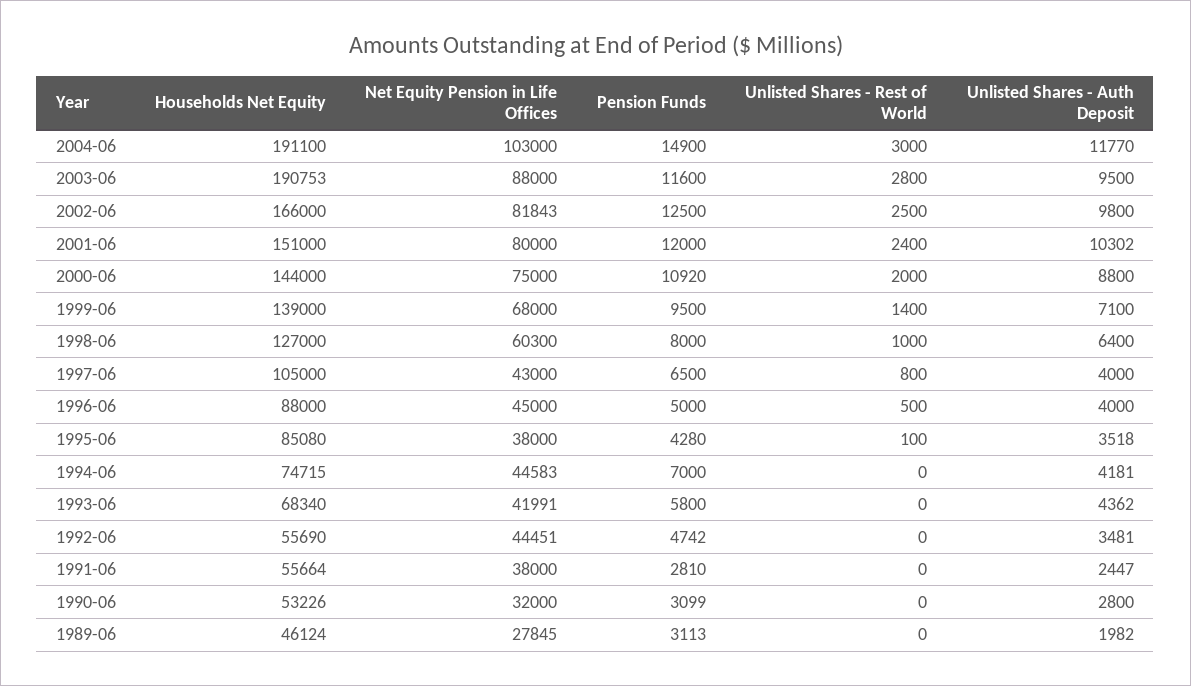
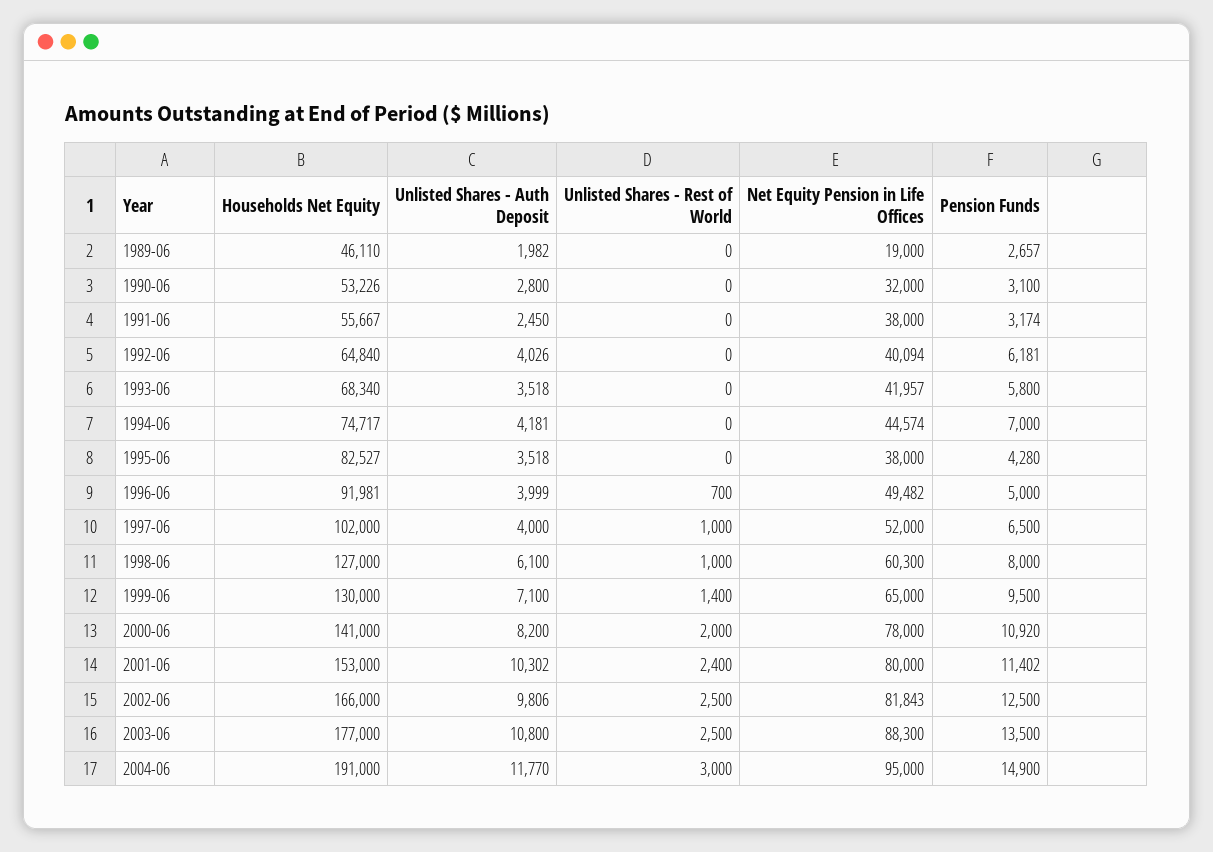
Households Net Equity, 2004-06: 191100 -> 191000
Net Equity Pension in Life Offices, 2004-06: 103000 -> 95000
Households Net Equity, 2003-06: 190753 -> 177000
Net Equity Pension in Life Offices, 2003-06: 88000 -> 88300
Pension Funds, 2003-06: 11600 -> 13500
Unlisted Shares - Rest of World, 2003-06: 2800 -> 2500
Unlisted Shares - Auth Deposit, 2003-06: 9500 -> 10800
Unlisted Shares - Auth Deposit, 2002-06: 9800 -> 9806
Households Net Equity, 2001-06: 151000 -> 153000
Pension Funds, 2001-06: 12000 -> 11402
Households Net Equity, 2000-06: 144000 -> 141000
Net Equity Pension in Life Offices, 2000-06: 75000 -> 78000
Unlisted Shares - Auth Deposit, 2000-06: 8800 -> 8200
Households Net Equity, 1999-06: 139000 -> 130000
Net Equity Pension in Life Offices, 1999-06: 68000 -> 65000
Unlisted Shares - Auth Deposit, 1998-06: 6400 -> 6100
Households Net Equity, 1997-06: 105000 -> 102000
Net Equity Pension in Life Offices, 1997-06: 43000 -> 52000
Unlisted Shares - Rest of World, 1997-06: 800 -> 1000
Households Net Equity, 1996-06: 88000 -> 91981
Net Equity Pension in Life Offices, 1996-06: 45000 -> 49482
Unlisted Shares - Rest of World, 1996-06: 500 -> 700
Unlisted Shares - Auth Deposit, 1996-06: 4000 -> 3999
Households Net Equity, 1995-06: 85080 -> 82527
Unlisted Shares - Rest of World, 1995-06: 100 -> 0
Households Net Equity, 1994-06: 74715 -> 74717
Net Equity Pension in Life Offices, 1994-06: 44583 -> 44574
Net Equity Pension in Life Offices, 1993-06: 41991 -> 41957
Unlisted Shares - Auth Deposit, 1993-06: 4362 -> 3518
Households Net Equity, 1992-06: 55690 -> 64840
Net Equity Pension in Life Offices, 1992-06: 44451 -> 40094
Pension Funds, 1992-06: 4742 -> 6181
Unlisted Shares - Auth Deposit, 1992-06: 3481 -> 4026
Households Net Equity, 1991-06: 55664 -> 55667
Pension Funds, 1991-06: 2810 -> 3174
Unlisted Shares - Auth Deposit, 1991-06: 2447 -> 2450
Pension Funds, 1990-06: 3099 -> 3100
Households Net Equity, 1989-06: 46124 -> 46110
Net Equity Pension in Life Offices, 1989-06: 27845 -> 19000
Pension Funds, 1989-06: 3113 -> 2657

